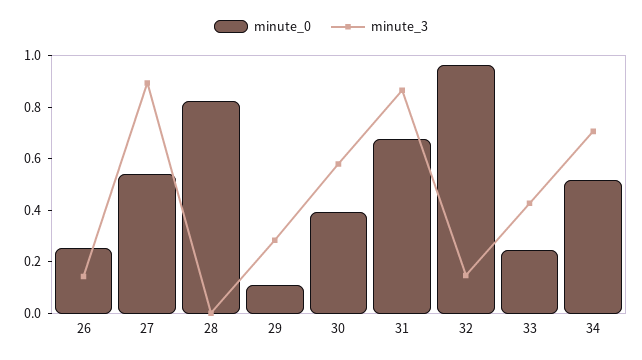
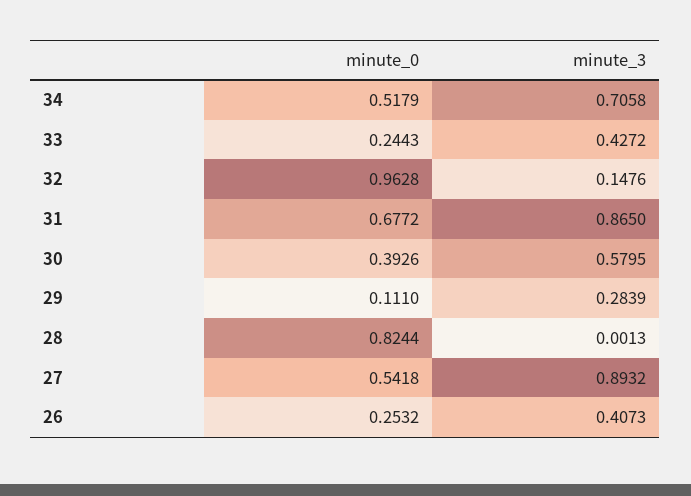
minute_3, 26: 0.15 -> 0.4073

